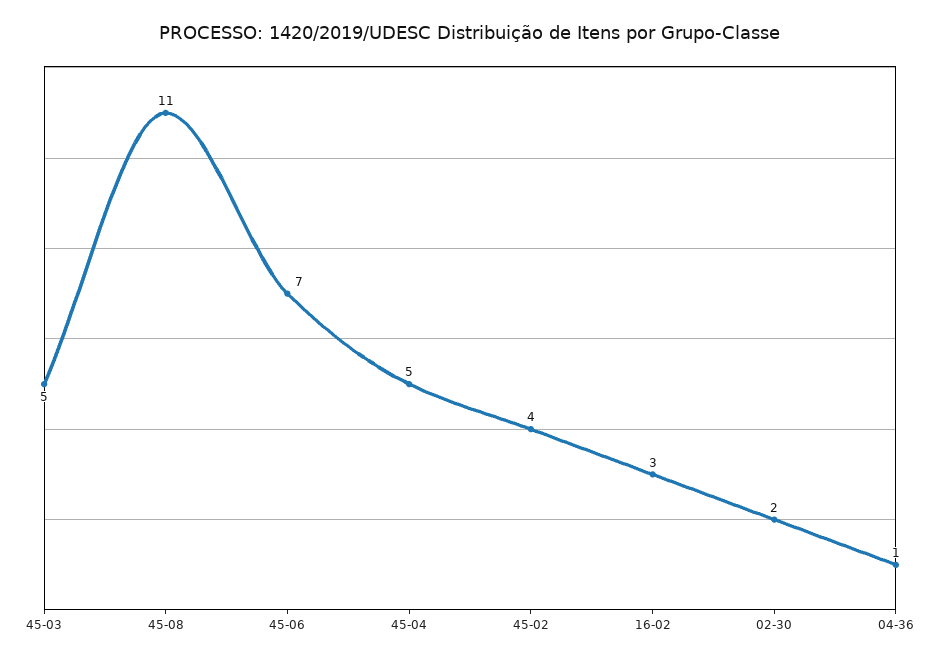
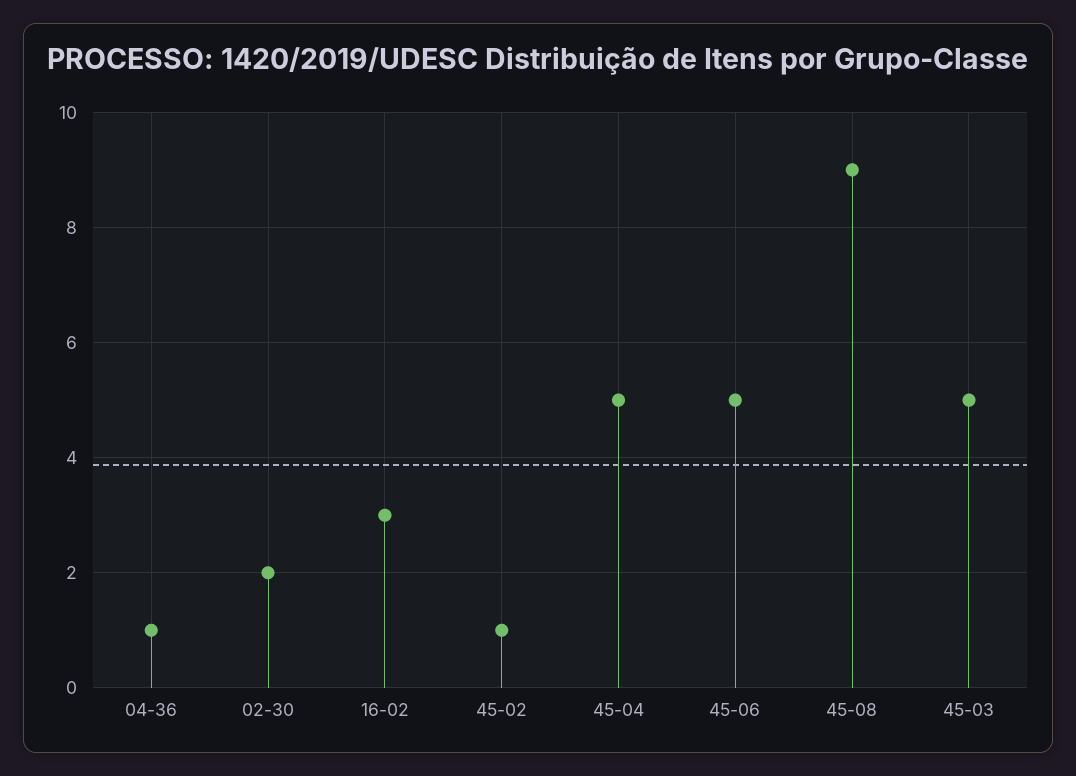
45-08: 11 -> 9
45-06: 7 -> 5
45-02: 4 -> 1

